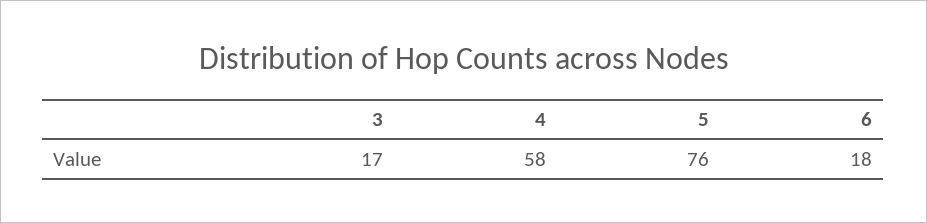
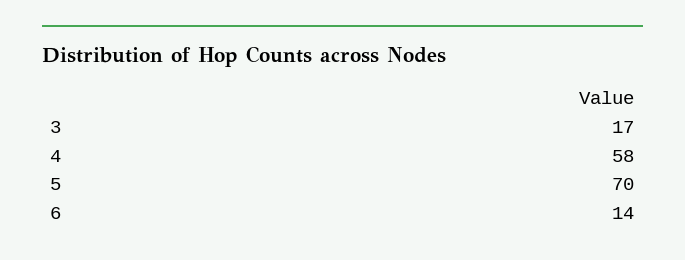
5: 76 -> 70
6: 18 -> 14

